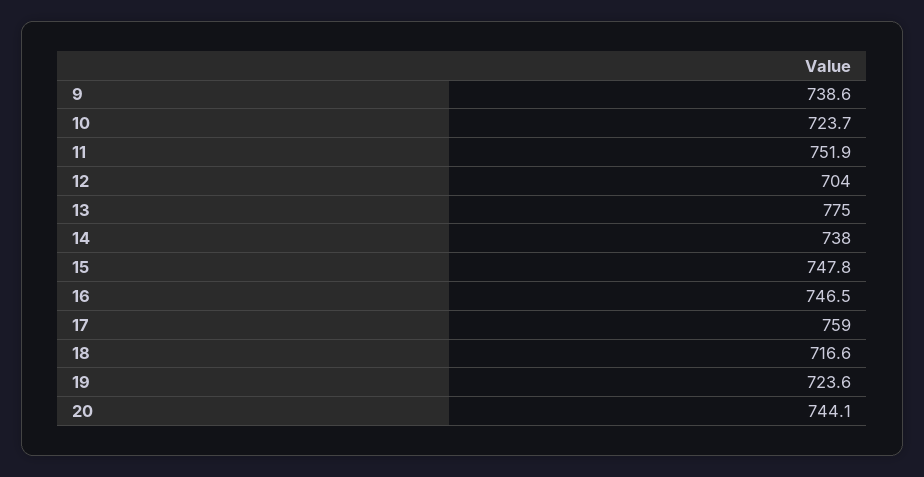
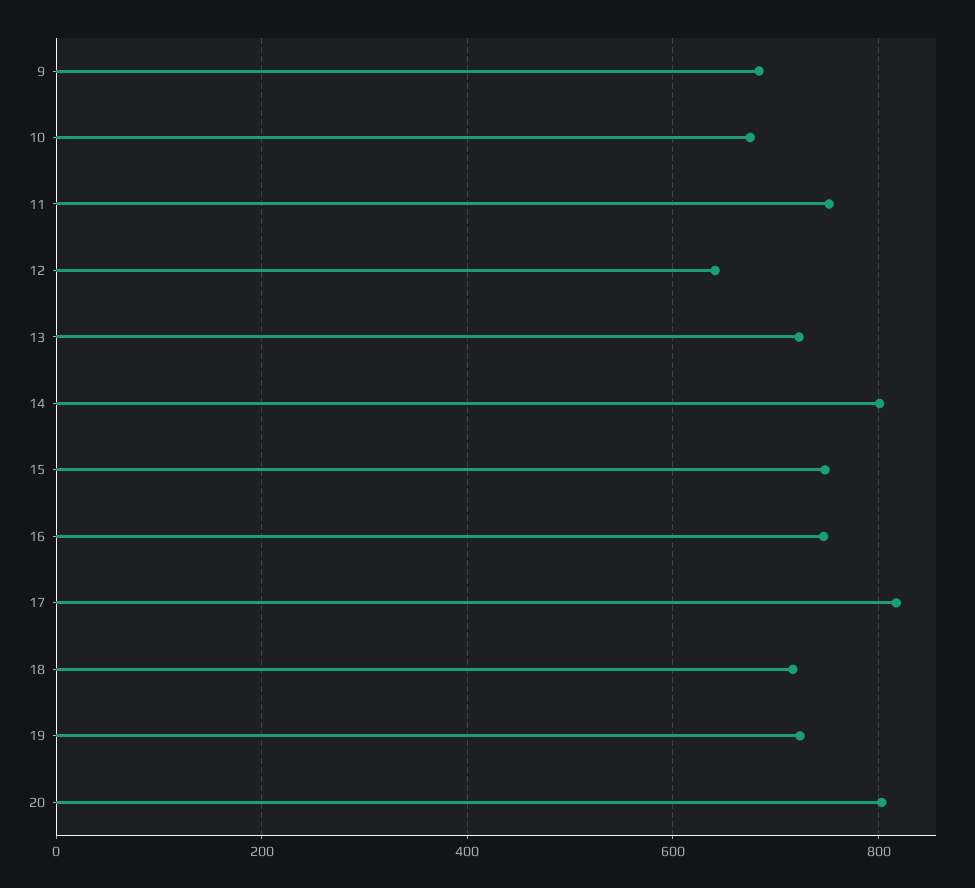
9: 738.6 -> 680
10: 723.7 -> 680
12: 704 -> 640
13: 775 -> 720
14: 738 -> 800
17: 759 -> 820
20: 744.1 -> 800

